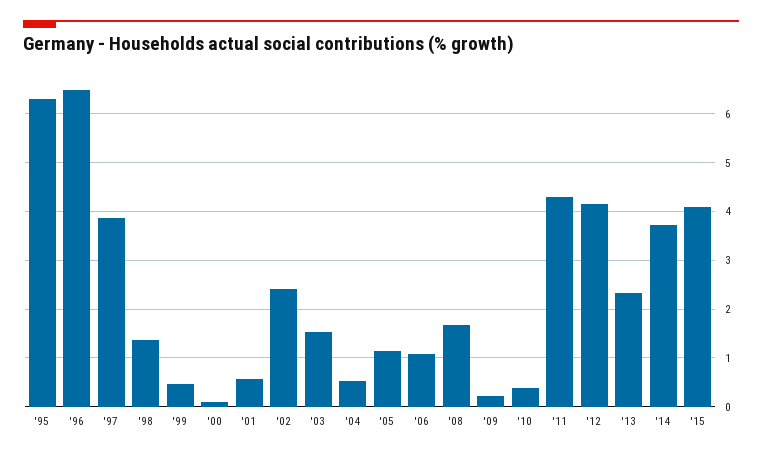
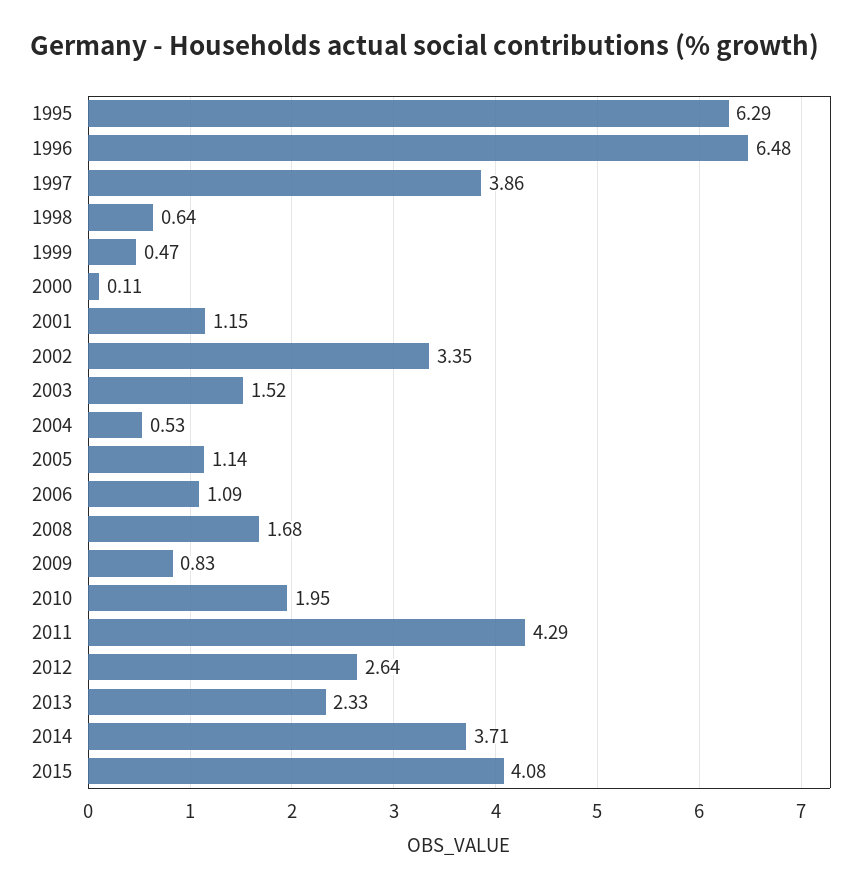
'98: 1.4 -> 0.64
'01: 0.6 -> 1.15
'02: 2.4 -> 3.35
'09: 0.2 -> 0.83
'10: 0.4 -> 1.95
'12: 4.2 -> 2.64

